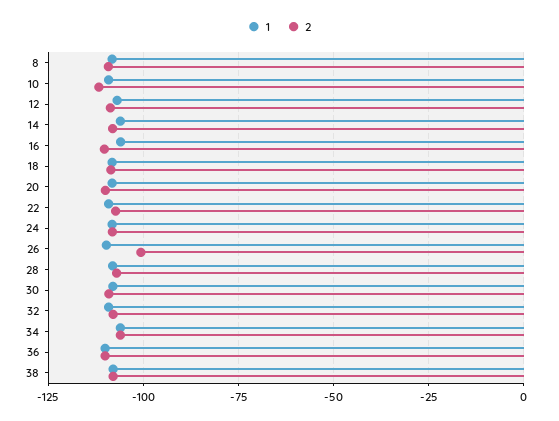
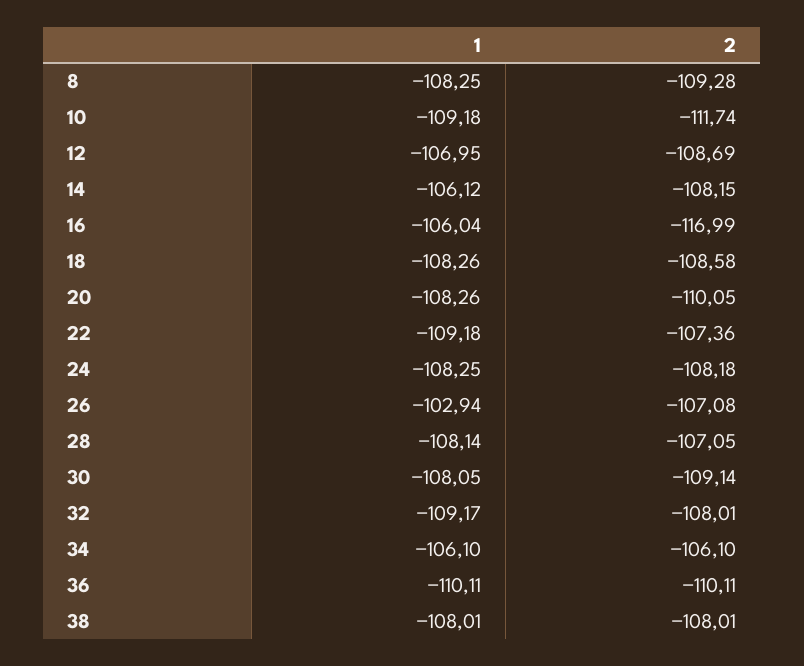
2, 16: -110 -> -116.99
1, 26: -110 -> -102.94
2, 26: -100 -> -107.08

